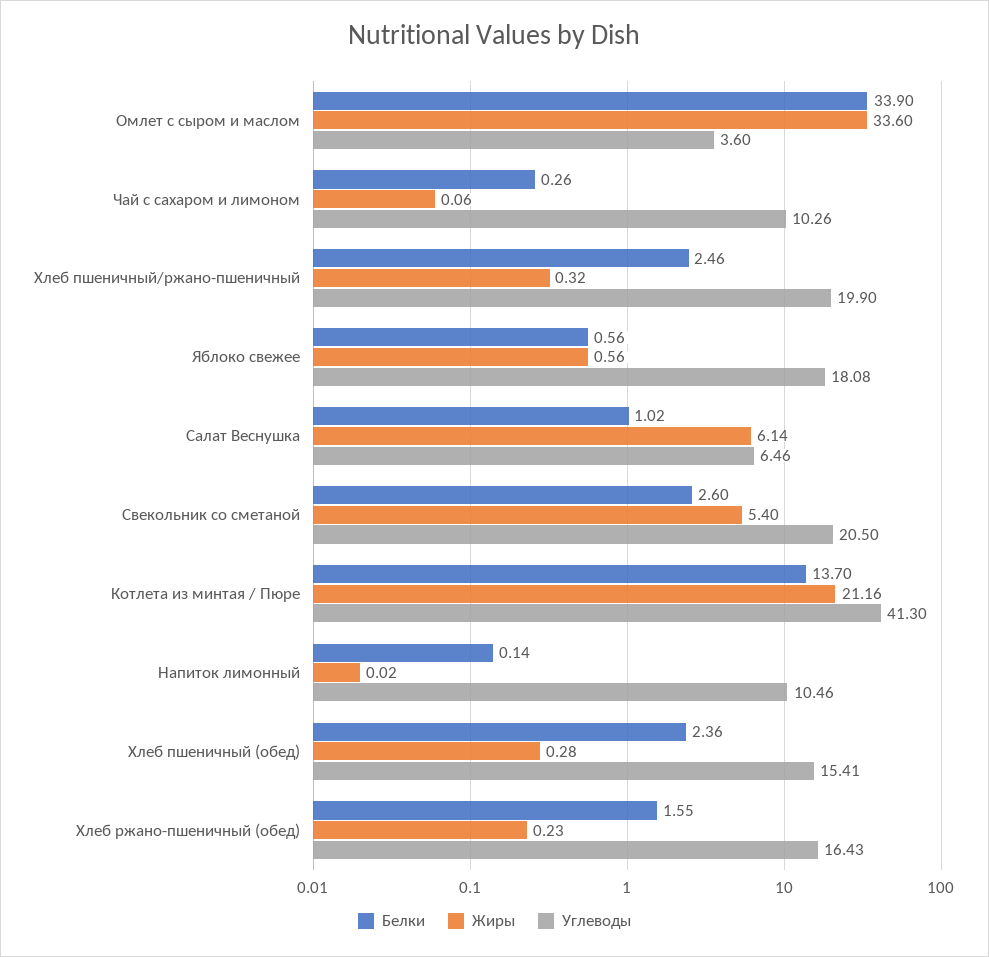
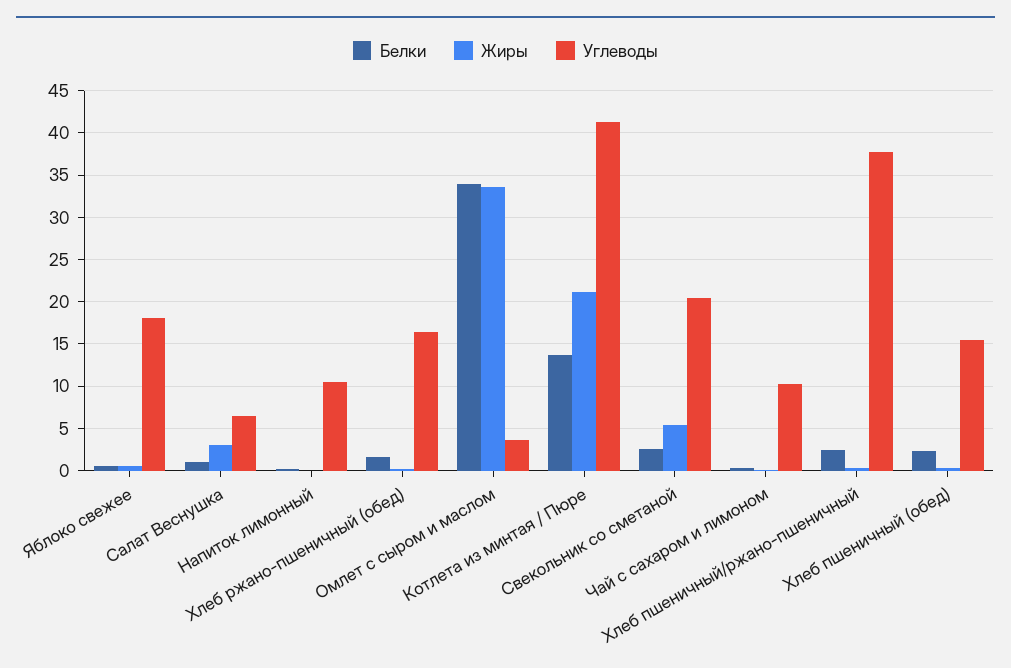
Углеводы, Хлеб пшеничный/ржано-пшеничный: 19.9 -> 38
Жиры, Салат Веснушка: 6.14 -> 3

